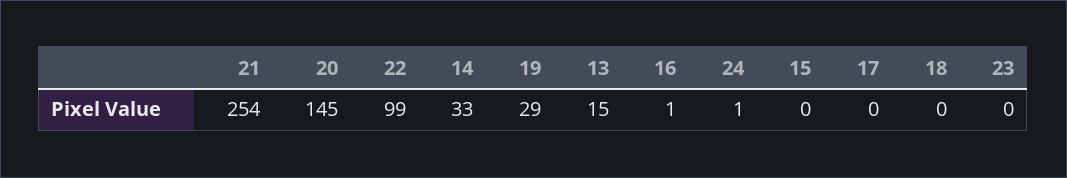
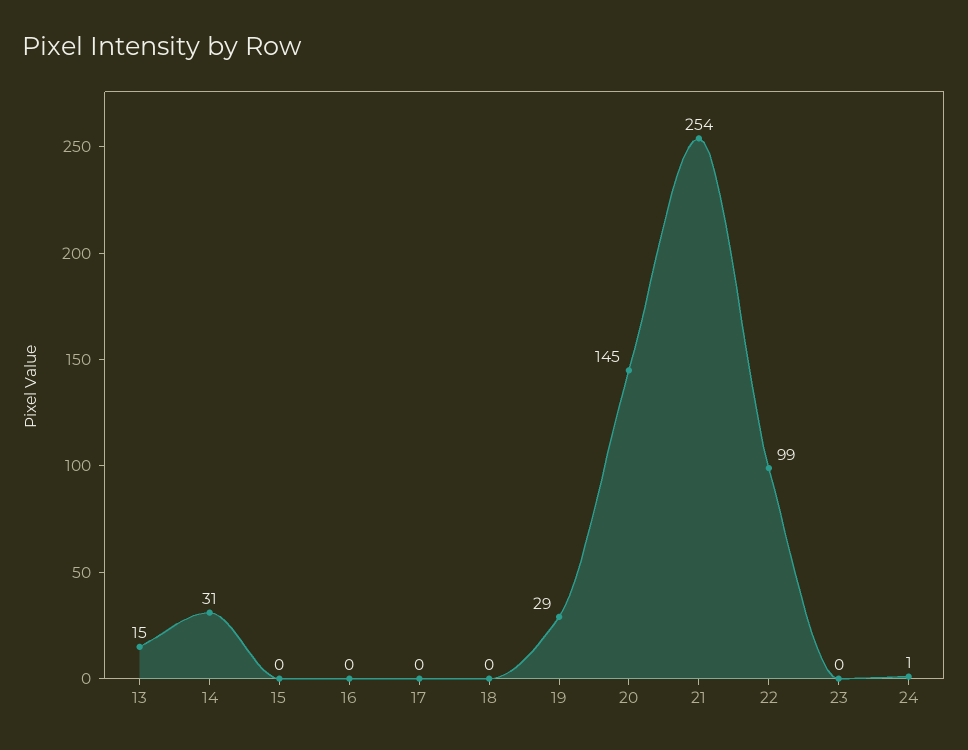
14: 33 -> 31
16: 1 -> 0

